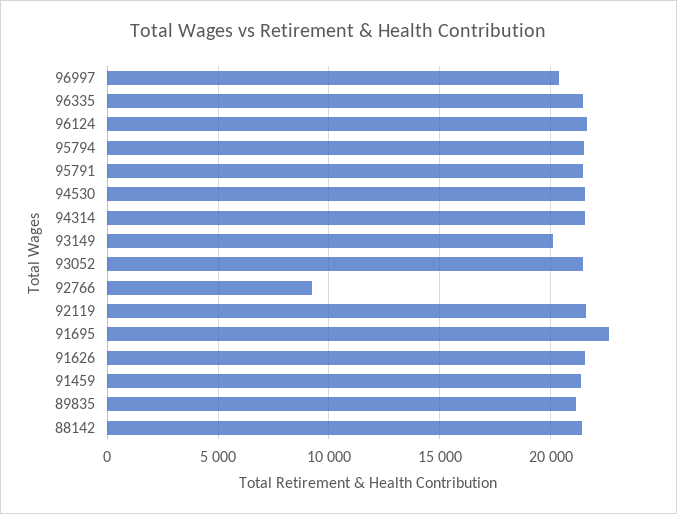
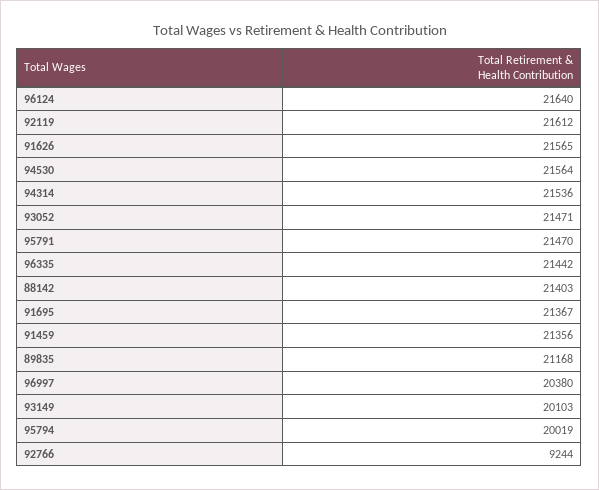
95794: 21500 -> 20019
91695: 22500 -> 21367

